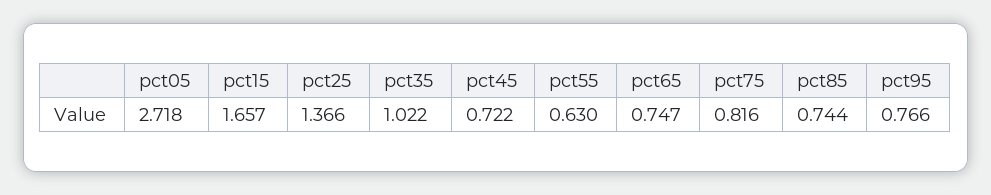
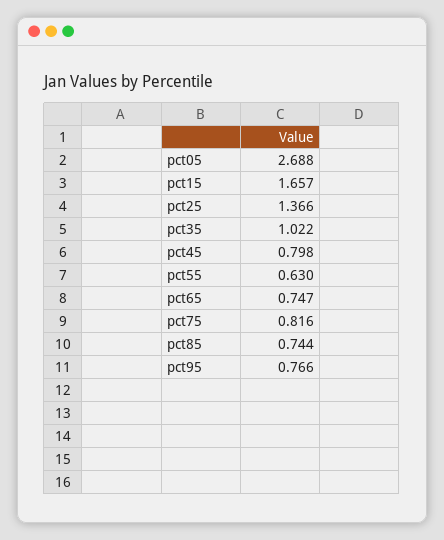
pct05: 2.718 -> 2.688
pct45: 0.722 -> 0.798

